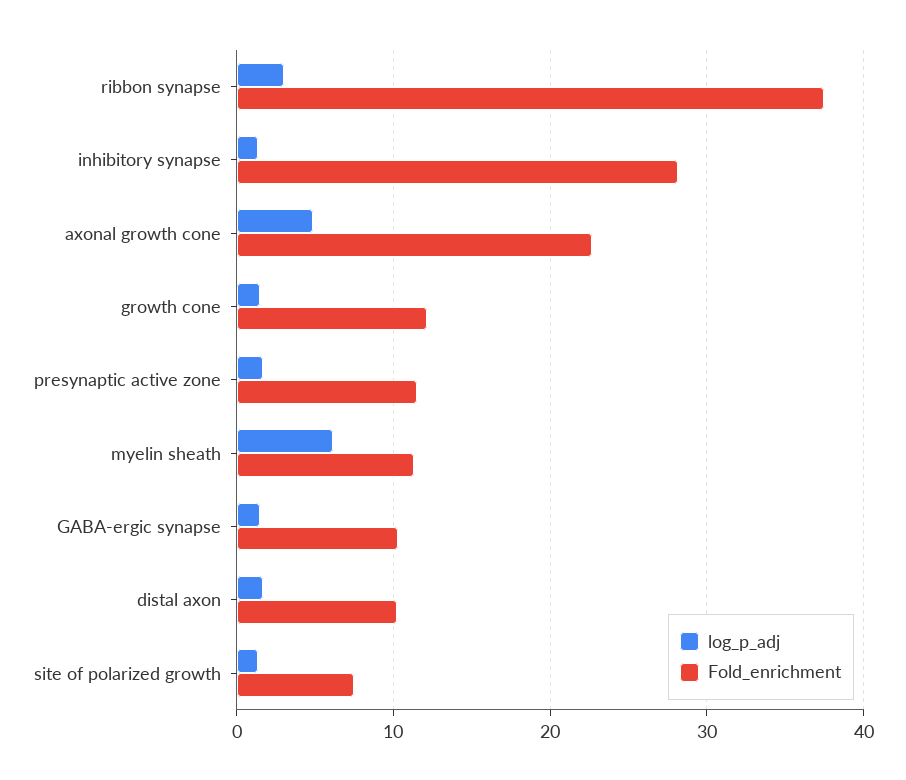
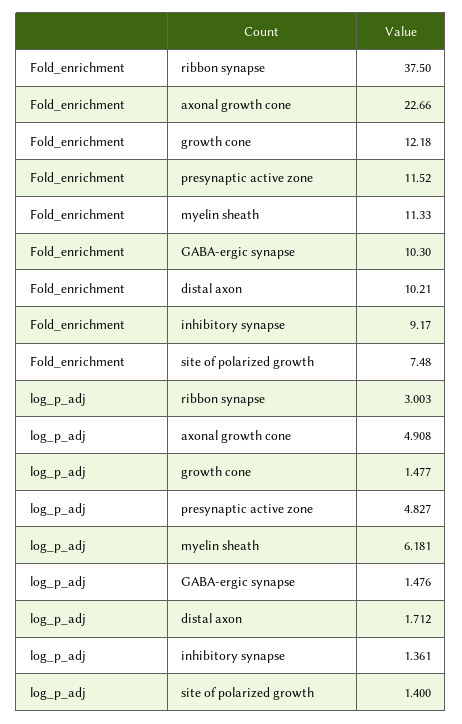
Fold_enrichment, inhibitory synapse: 28 -> 9.17
log_p_adj, presynaptic active zone: 2 -> 4.827

